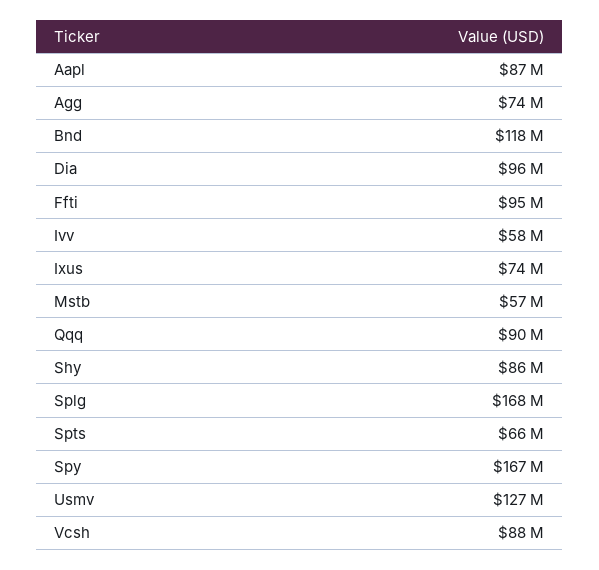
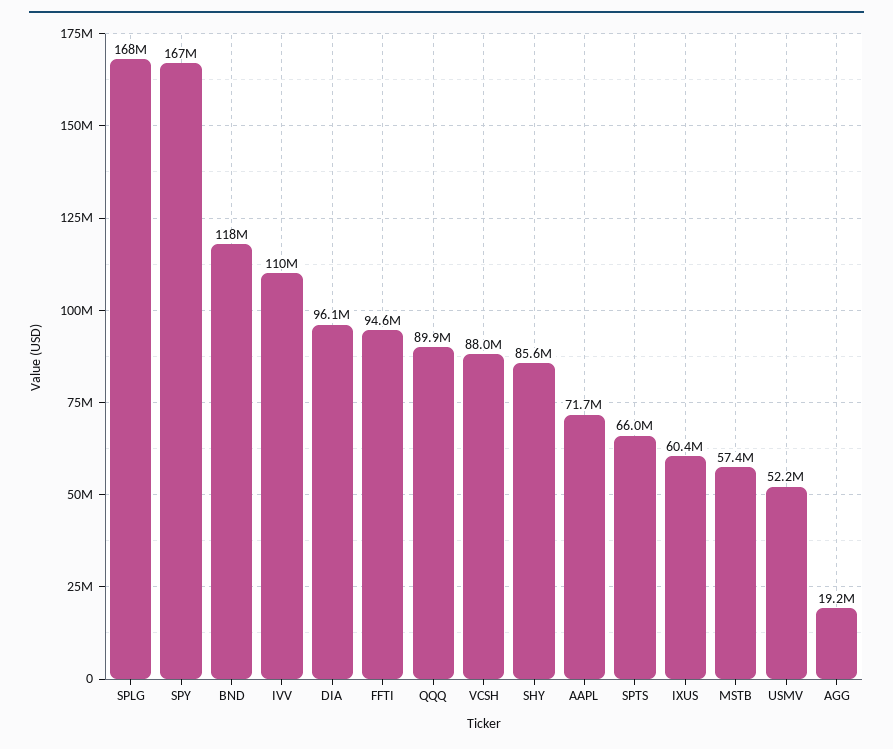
Aapl: 87000000 -> 71700000
Agg: 74000000 -> 19200000
Ivv: 58000000 -> 110000000
Ixus: 74000000 -> 60400000
Usmv: 127000000 -> 52200000

